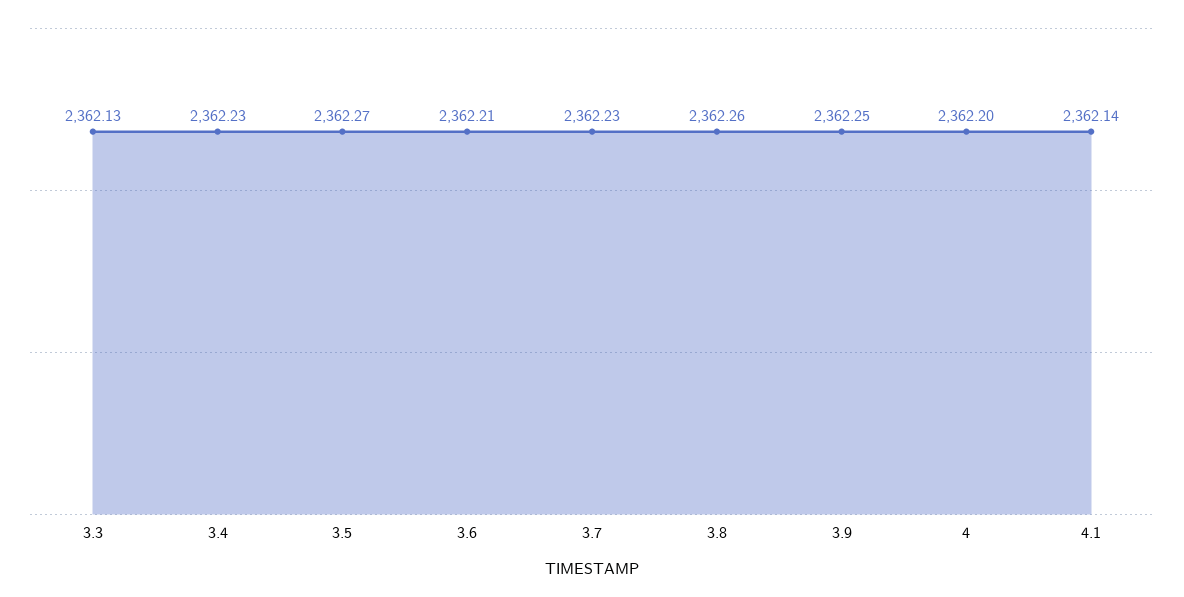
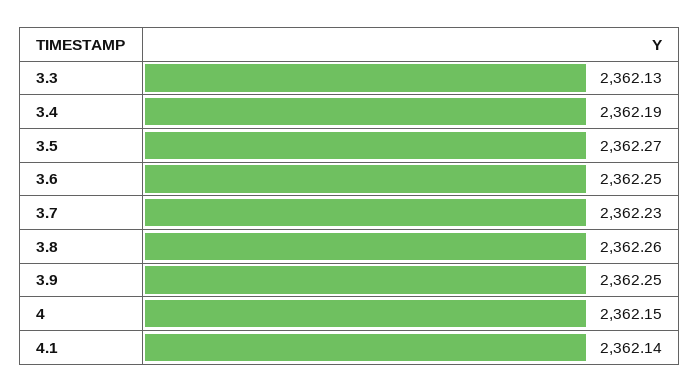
3.4: 2362.23 -> 2362.19
3.6: 2362.21 -> 2362.25
4: 2362.2 -> 2362.15

